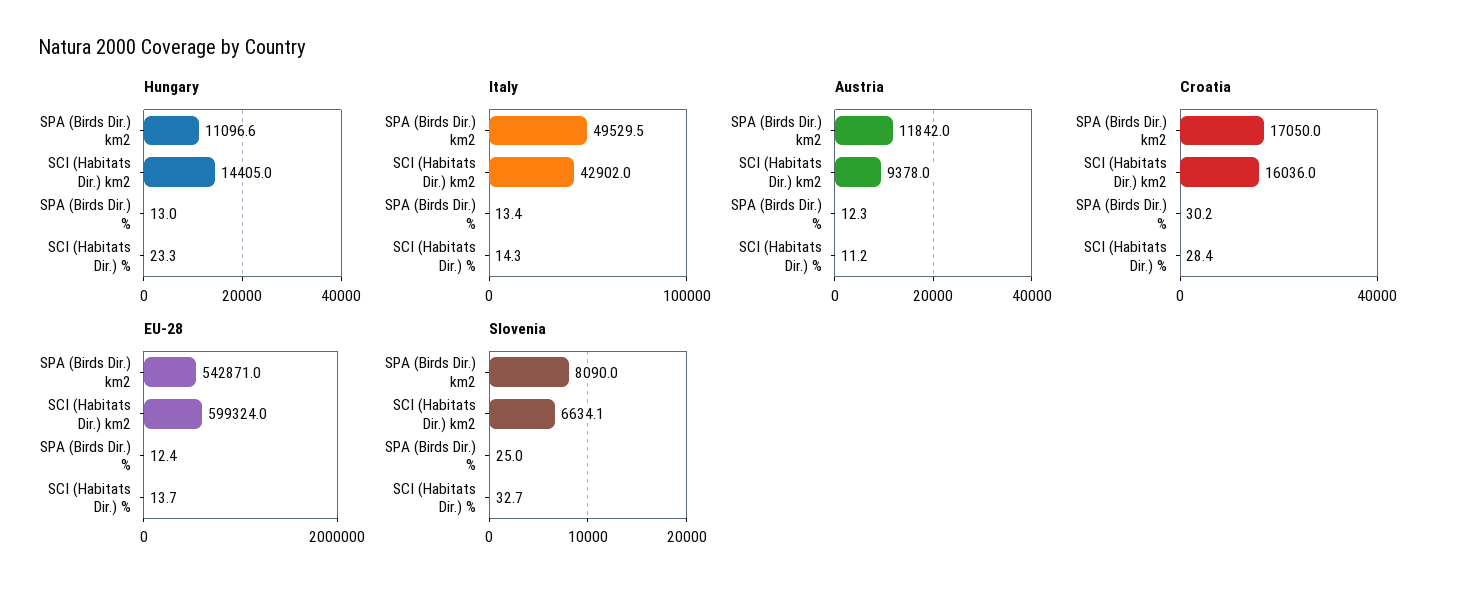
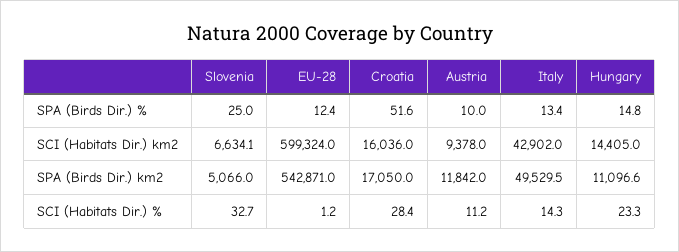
Hungary, SPA (Birds Dir.) %: 13 -> 14.8
Austria, SPA (Birds Dir.) %: 12.3 -> 10
Croatia, SPA (Birds Dir.) %: 30.2 -> 51.6
EU-28, SCI (Habitats Dir.) %: 13.7 -> 1.2
Slovenia, SPA (Birds Dir.) km2: 8090 -> 5066

